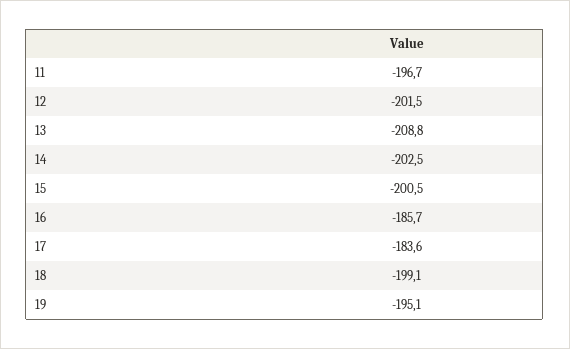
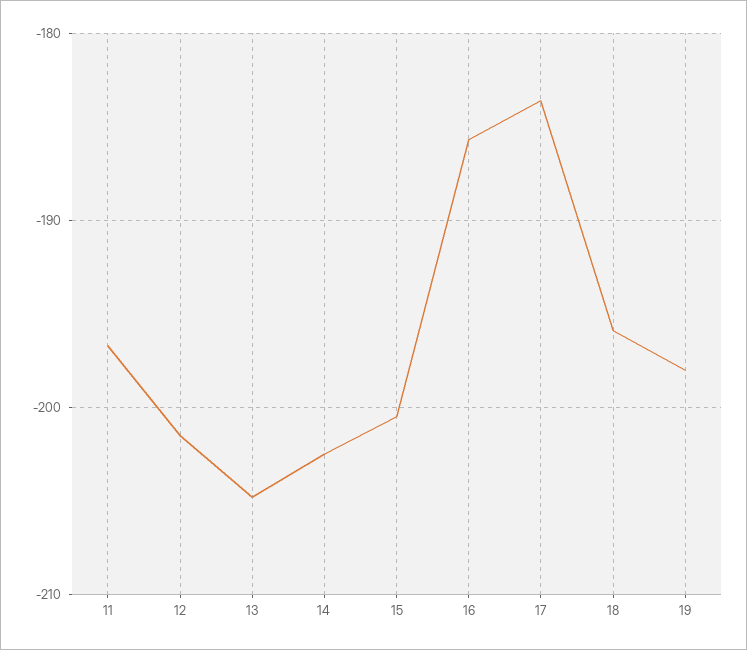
13: -208.8 -> -205
18: -199.1 -> -196
19: -195.1 -> -198

